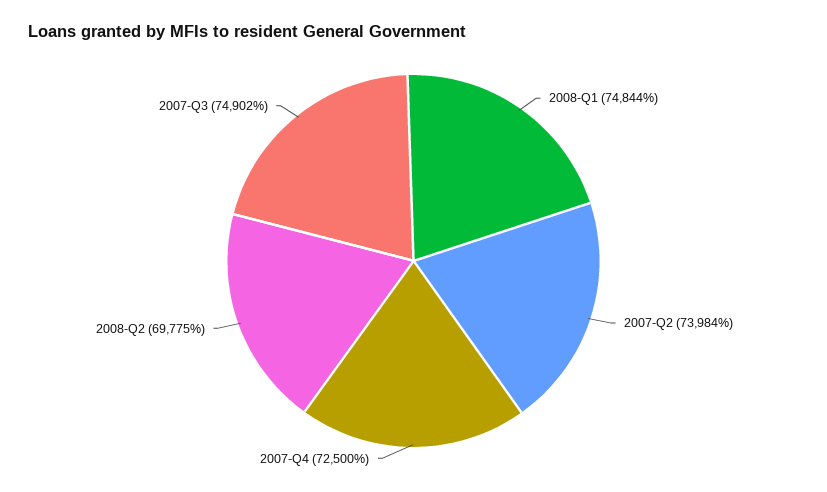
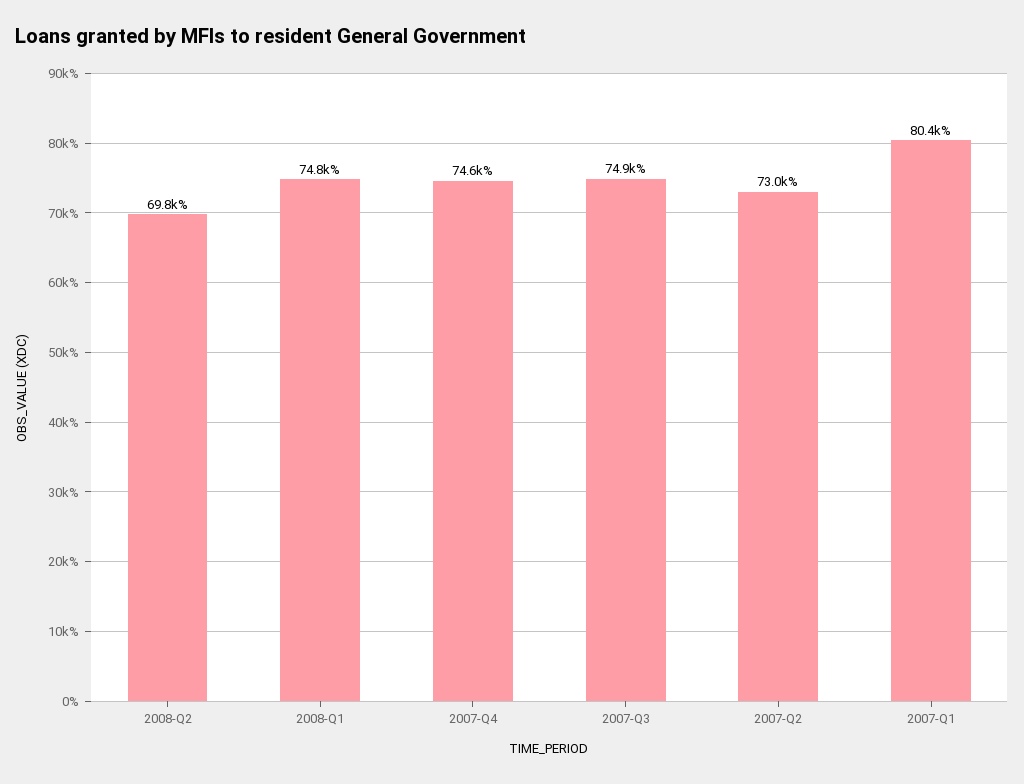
2007-Q2: 73984 -> 73000
2007-Q4: 72500 -> 74600
2007-Q1: none -> 80400

